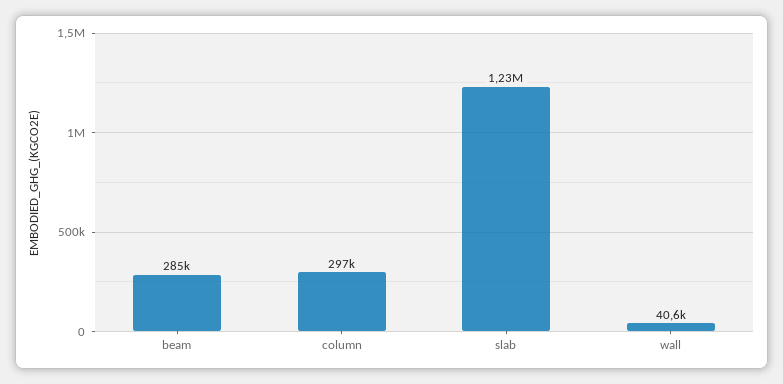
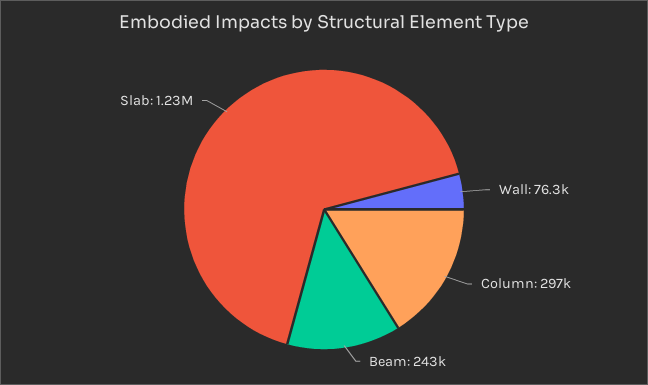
beam: 285000 -> 243000
wall: 40600 -> 76300

